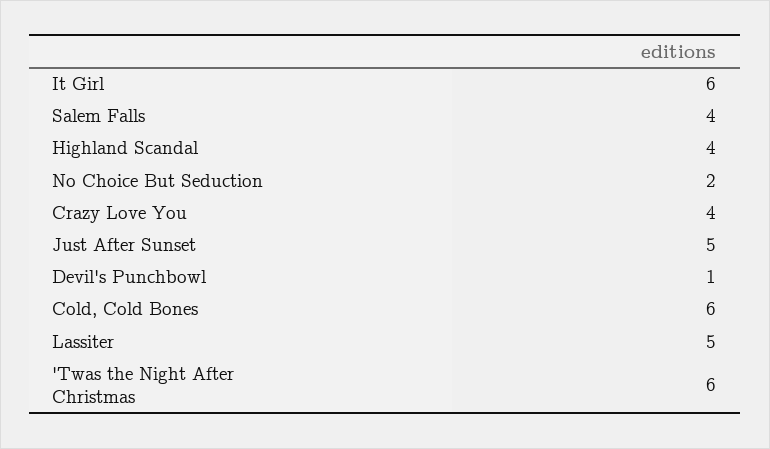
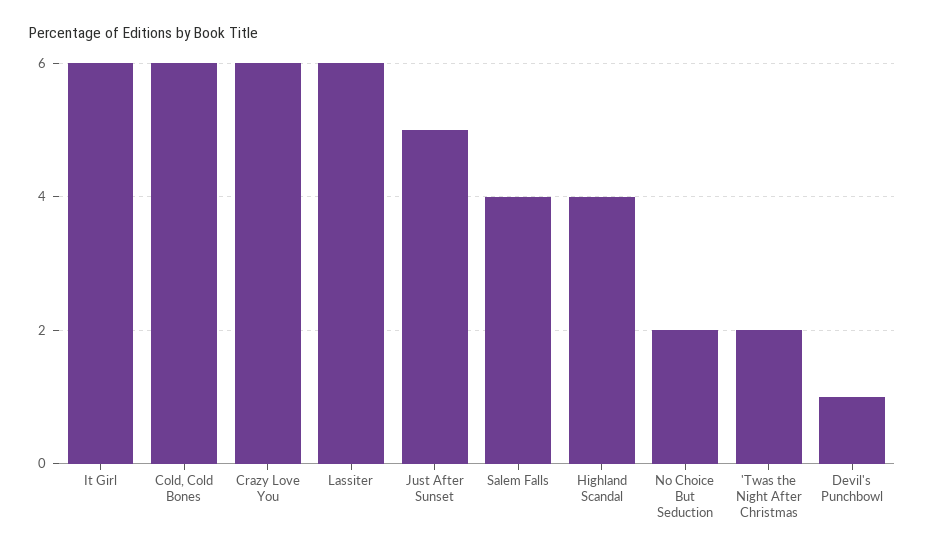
Crazy Love You: 4 -> 6
Lassiter: 5 -> 6
'Twas the Night After Christmas: 6 -> 2

